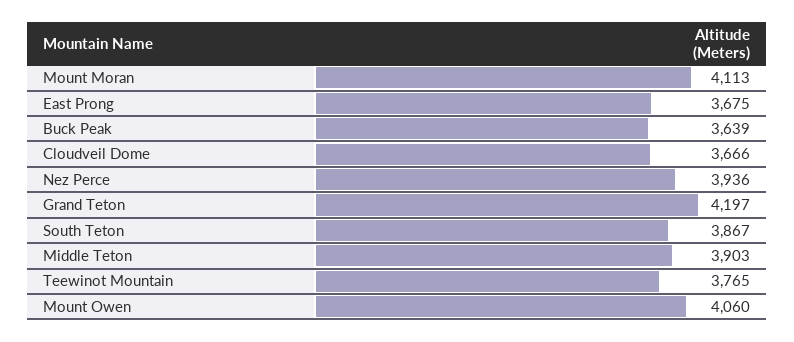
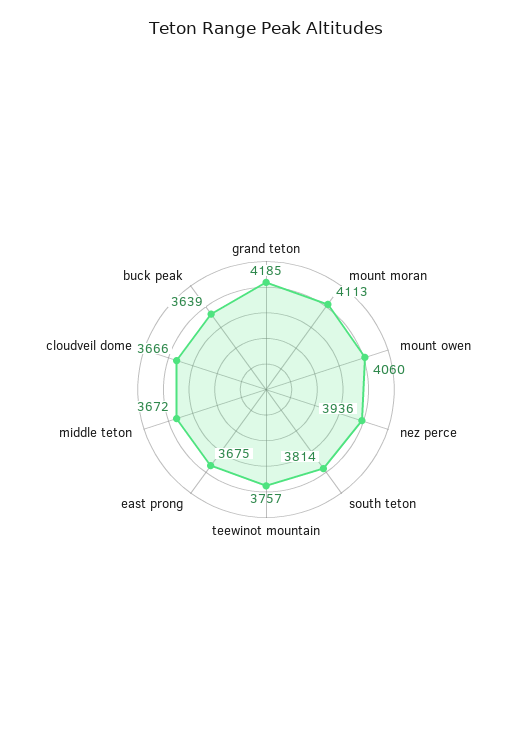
Grand Teton: 4197 -> 4185
South Teton: 3867 -> 3814
Middle Teton: 3903 -> 3672
Teewinot Mountain: 3765 -> 3757

